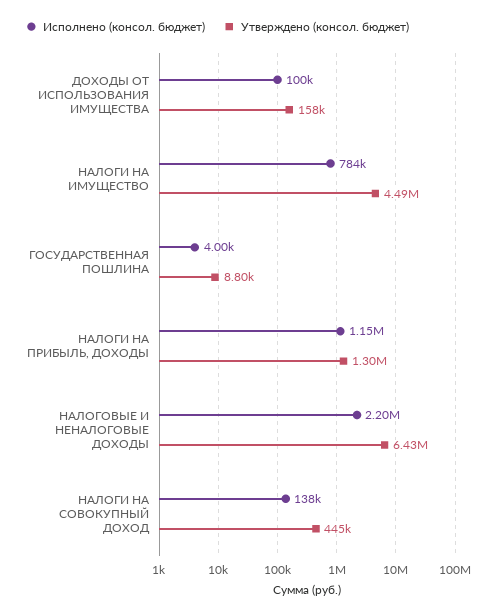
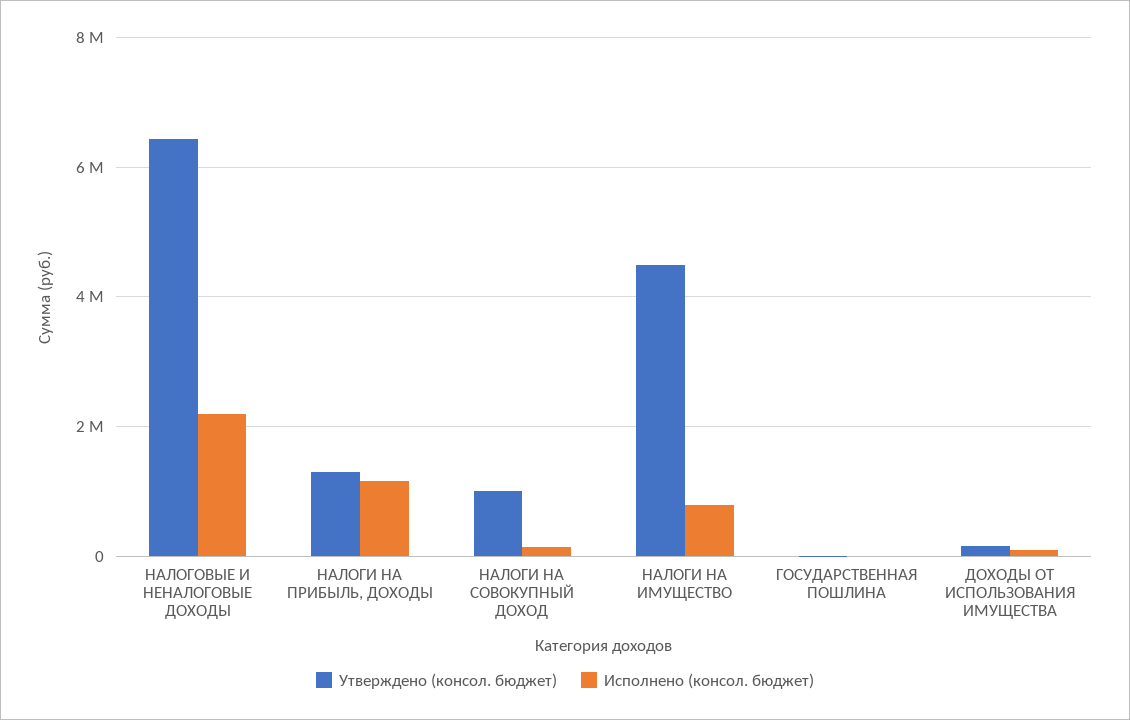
Утверждено (консол. бюджет), НАЛОГИ НА СОВОКУПНЫЙ ДОХОД: 445000 -> 1000000

